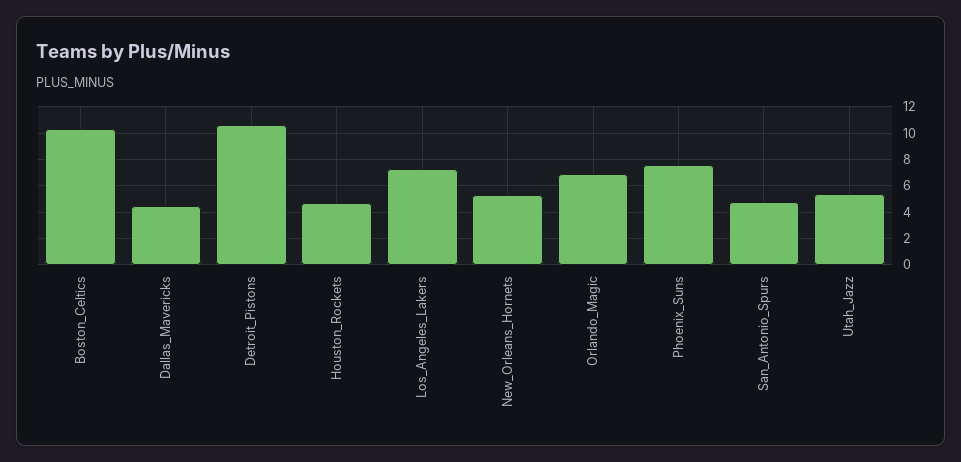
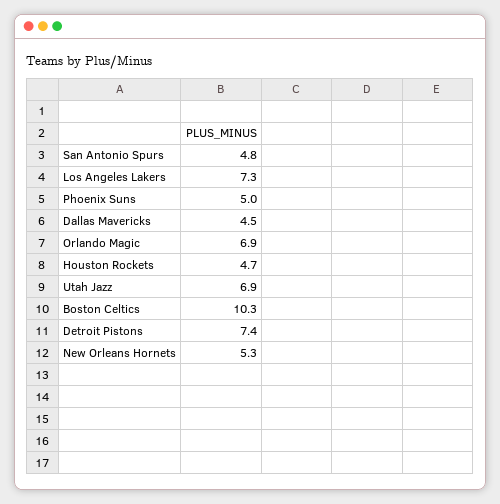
Detroit_Pistons: 10.5 -> 7.4
Phoenix_Suns: 7.5 -> 5
Utah_Jazz: 5.5 -> 6.9

